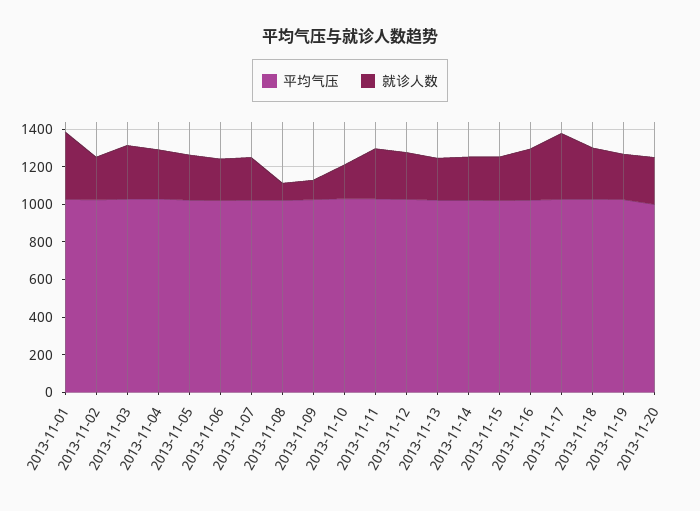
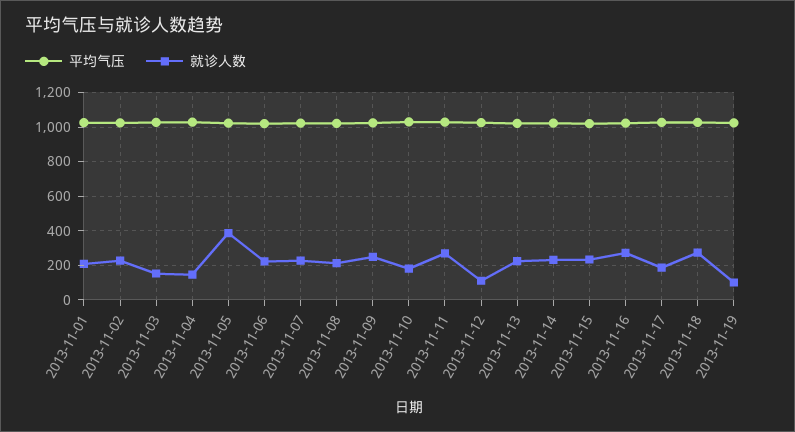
就诊人数, 2013-11-01: 350 -> 200
就诊人数, 2013-11-03: 300 -> 150
就诊人数, 2013-11-04: 250 -> 150
就诊人数, 2013-11-05: 250 -> 400
就诊人数, 2013-11-08: 100 -> 200
就诊人数, 2013-11-09: 100 -> 250
就诊人数, 2013-11-12: 250 -> 100
就诊人数, 2013-11-17: 350 -> 200
就诊人数, 2013-11-19: 250 -> 100
平均气压, 2013-11-20: 1000 -> none
就诊人数, 2013-11-20: 250 -> none

